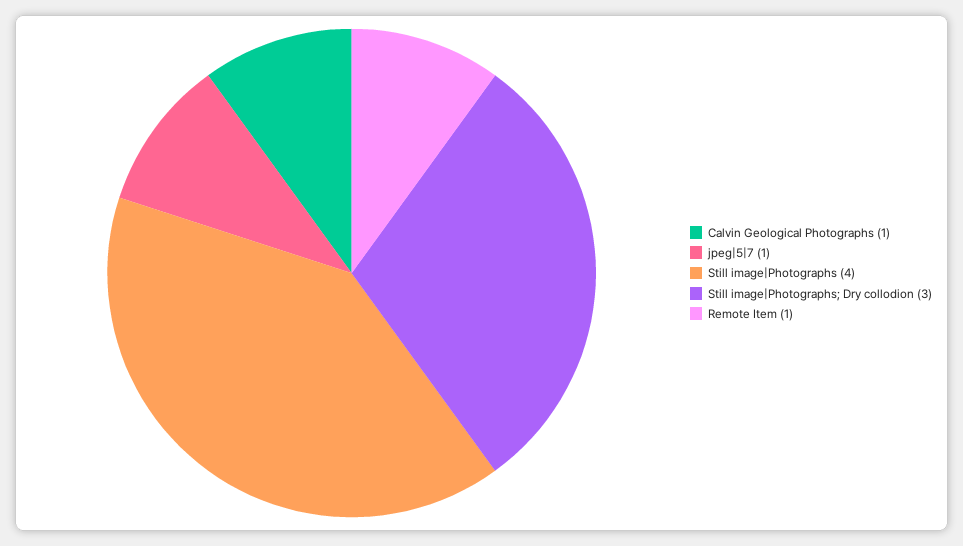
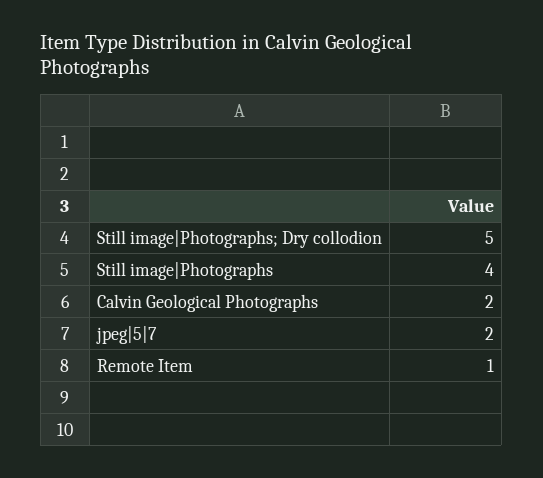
Calvin Geological Photographs: 1 -> 2
jpeg|5|7: 1 -> 2
Still image|Photographs; Dry collodion: 3 -> 5

